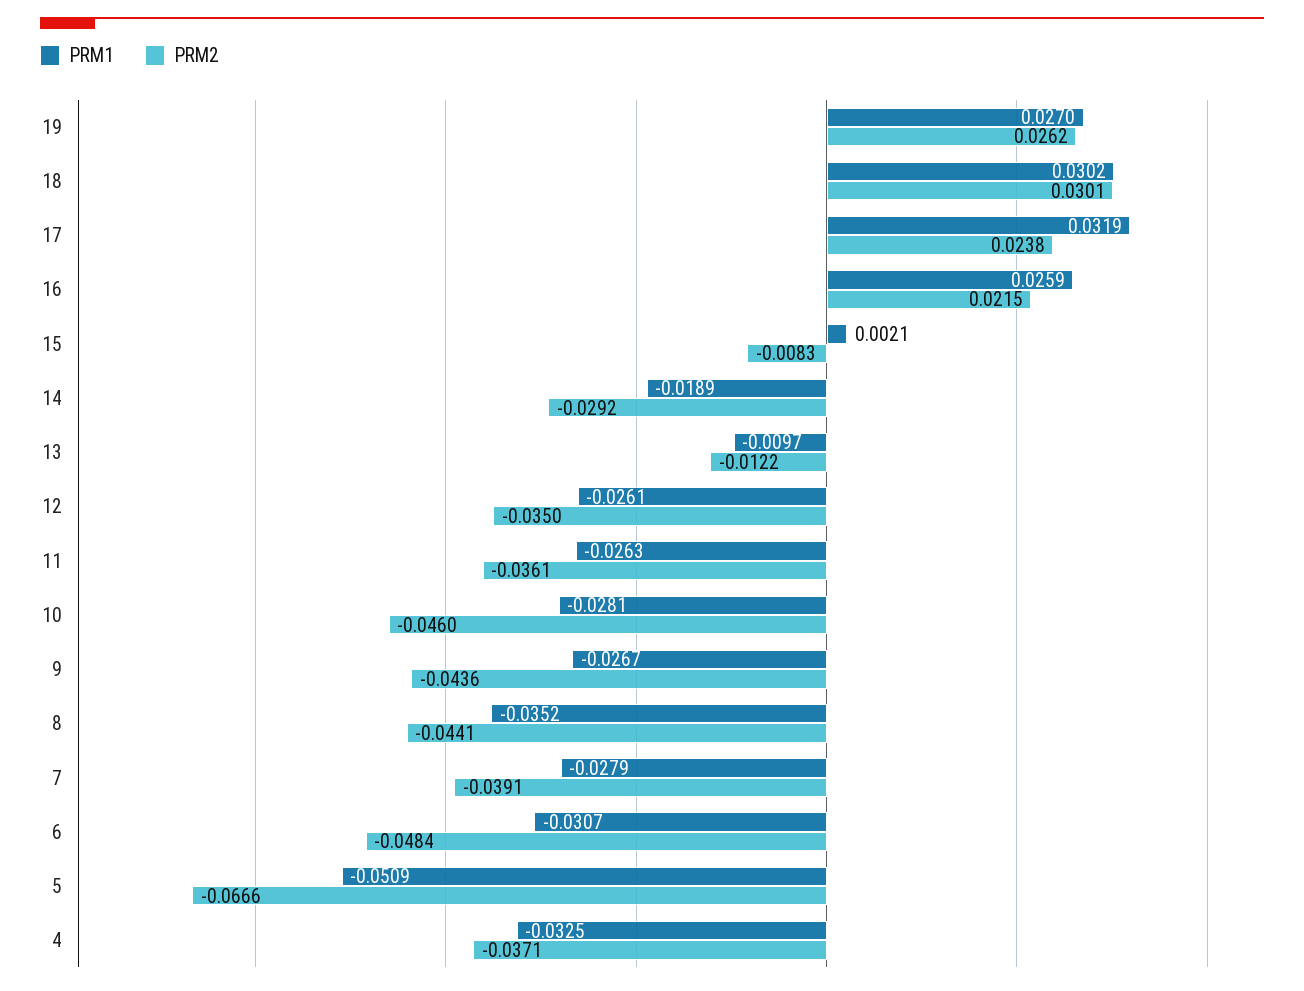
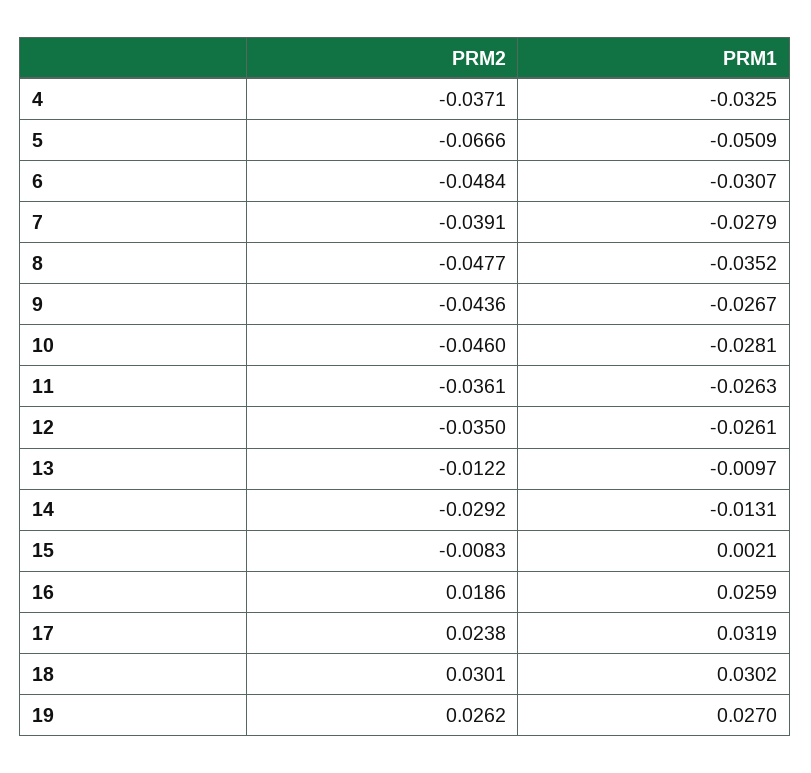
PRM2, 16: 0.0215 -> 0.0186
PRM1, 14: -0.0189 -> -0.0131
PRM2, 8: -0.0441 -> -0.0477

